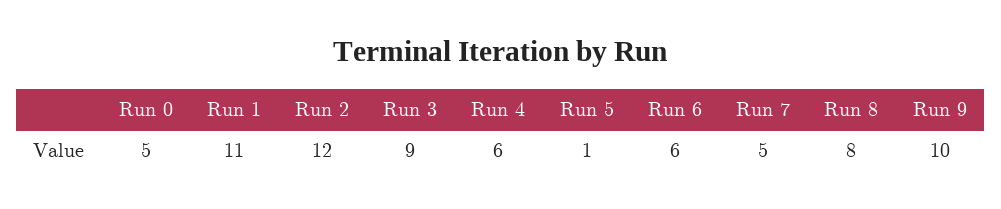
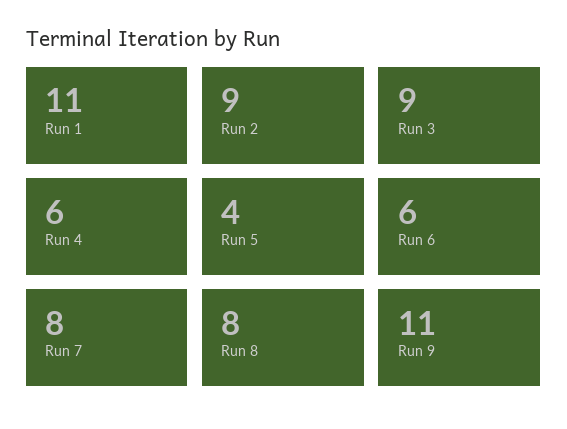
Run 0: 5 -> none
Run 2: 12 -> 9
Run 5: 1 -> 4
Run 7: 5 -> 8
Run 9: 10 -> 11

